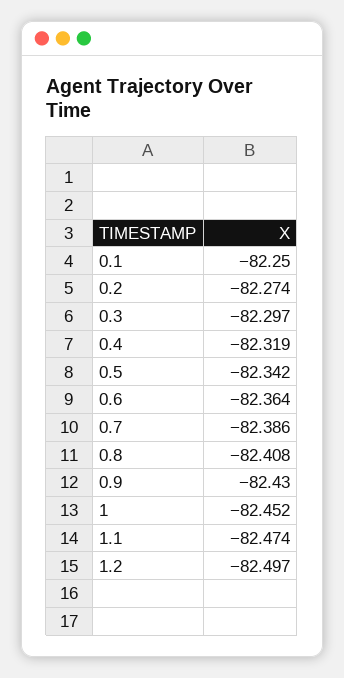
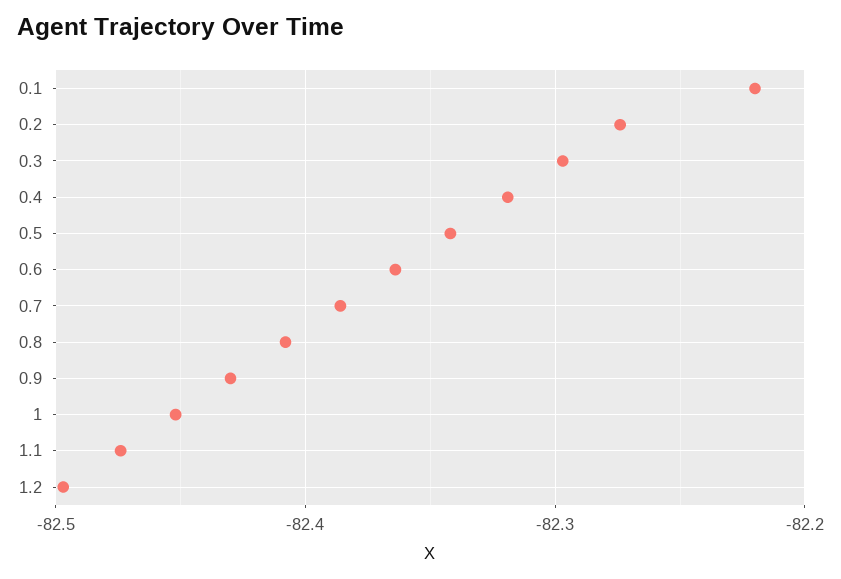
0.1: -82.25 -> -82.22

